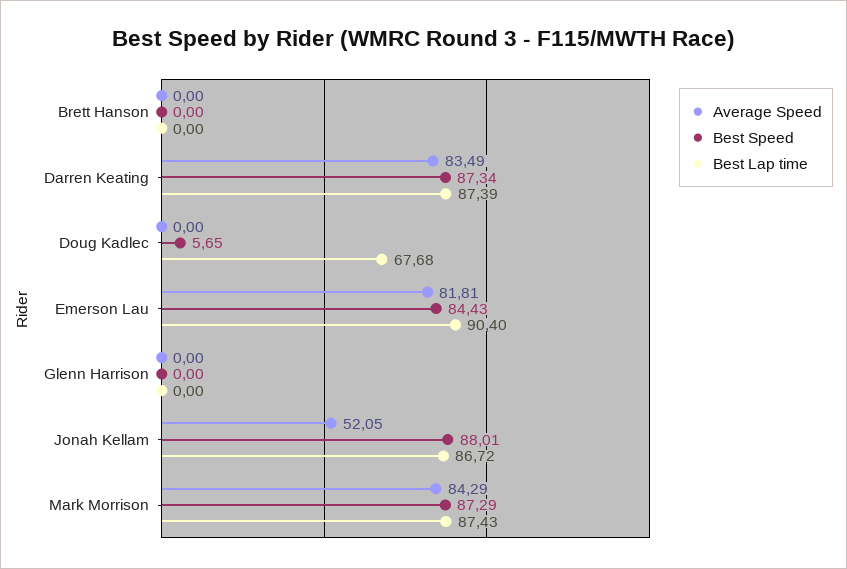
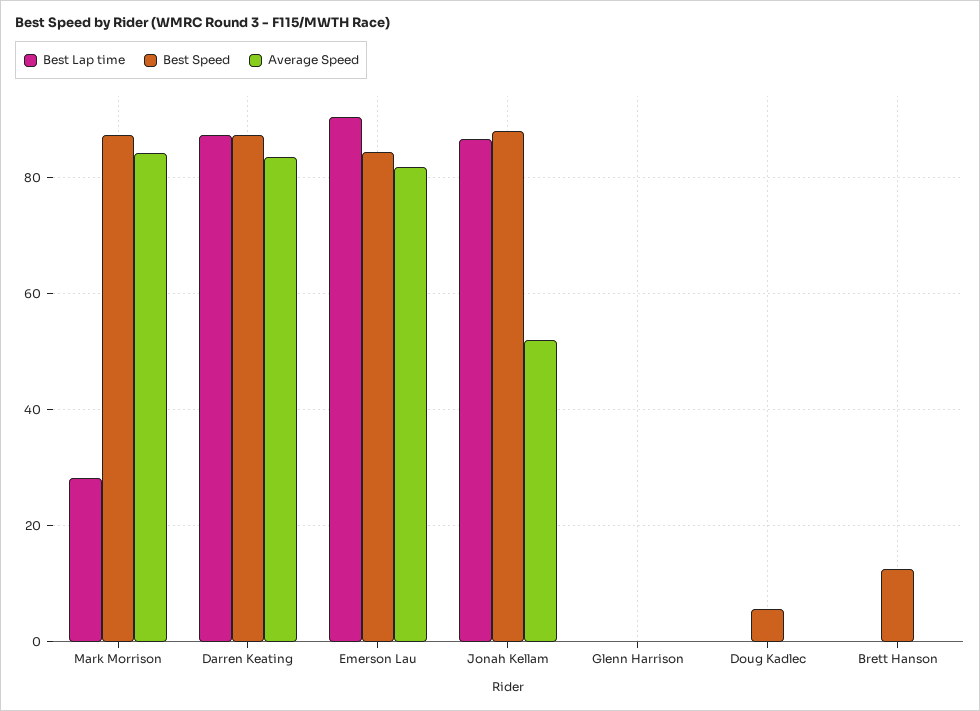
Best Speed, Brett Hanson: 0 -> 12
Best Lap time, Doug Kadlec: 67.68 -> 0
Best Lap time, Mark Morrison: 87.43 -> 28

